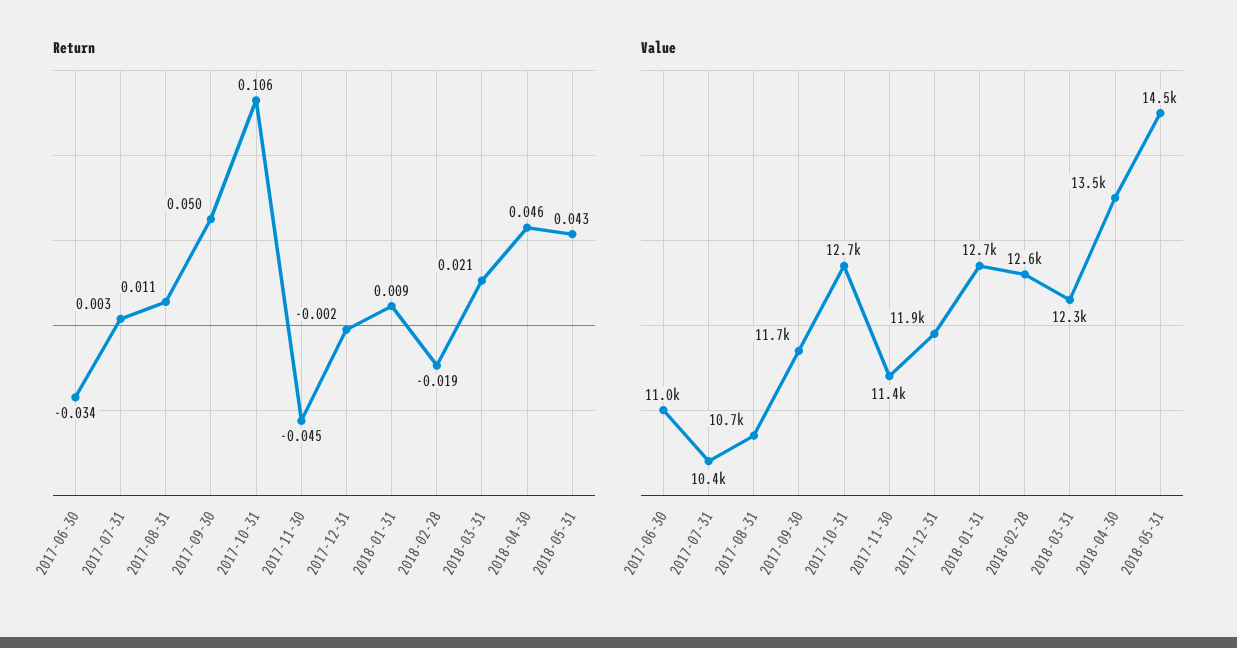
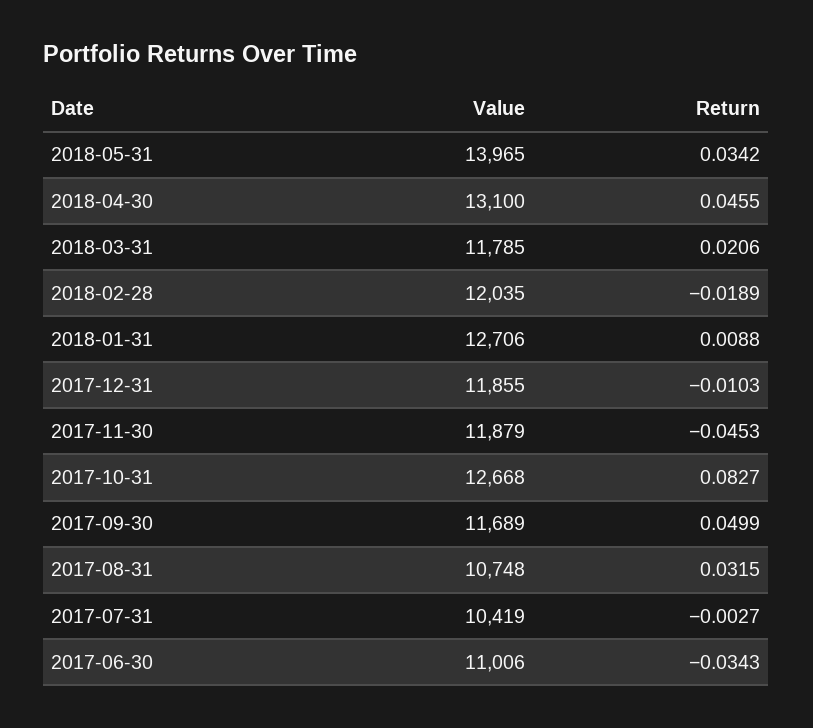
Return, 2017-07-31: 0.003 -> -0.0027
Return, 2017-08-31: 0.011 -> 0.0315
Return, 2017-10-31: 0.106 -> 0.0827
Return, 2017-12-31: -0.002 -> -0.0103
Return, 2018-05-31: 0.043 -> 0.0342
Value, 2017-11-30: 11400 -> 11879
Value, 2018-02-28: 12600 -> 12035
Value, 2018-03-31: 12300 -> 11785
Value, 2018-04-30: 13500 -> 13100
Value, 2018-05-31: 14500 -> 13965

